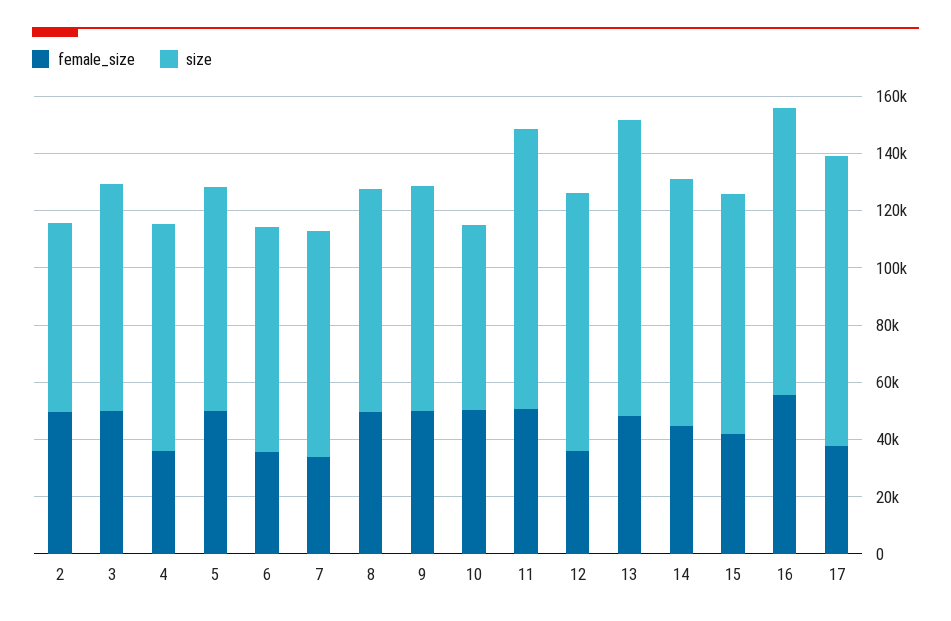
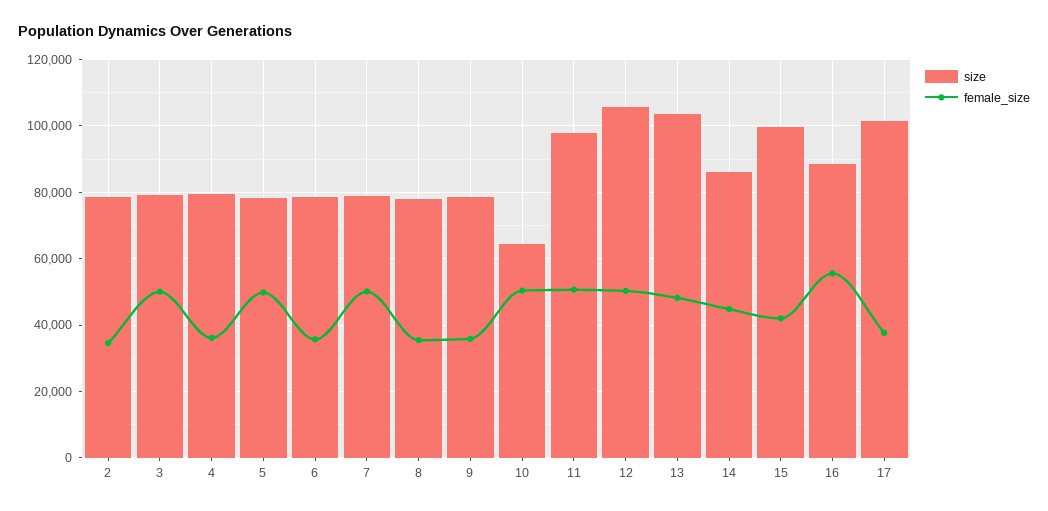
female_size, 2: 50000 -> 34000
size, 2: 65000 -> 78000
female_size, 7: 35000 -> 50000
female_size, 8: 50000 -> 36000
female_size, 9: 50000 -> 36000
female_size, 12: 35000 -> 50000
size, 12: 90000 -> 106000
size, 15: 85000 -> 100000
size, 16: 100000 -> 88000

